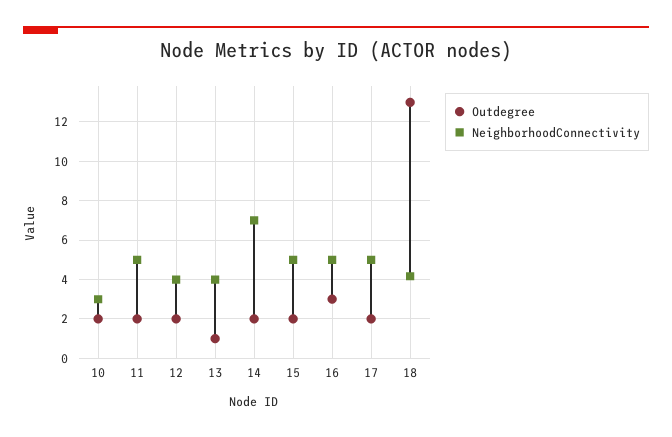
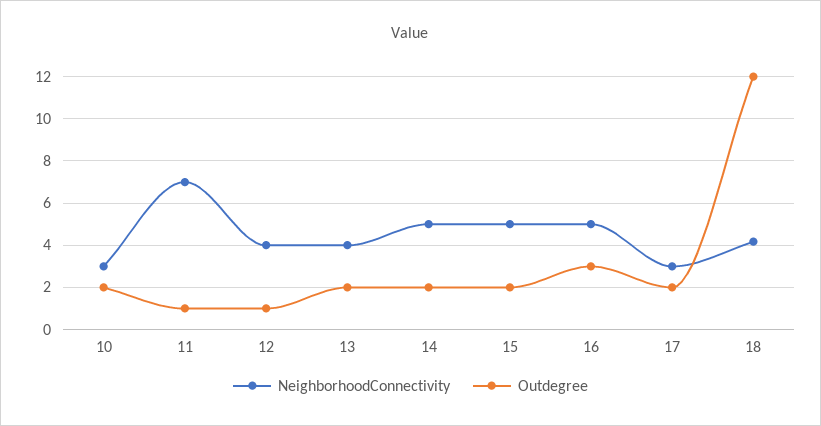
Outdegree, 11: 2 -> 1
NeighborhoodConnectivity, 11: 5 -> 7
Outdegree, 12: 2 -> 1
Outdegree, 13: 1 -> 2
NeighborhoodConnectivity, 14: 7 -> 5
NeighborhoodConnectivity, 17: 5 -> 3
Outdegree, 18: 13 -> 12

